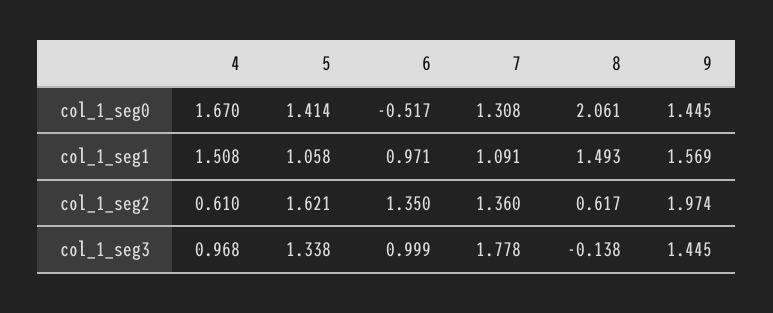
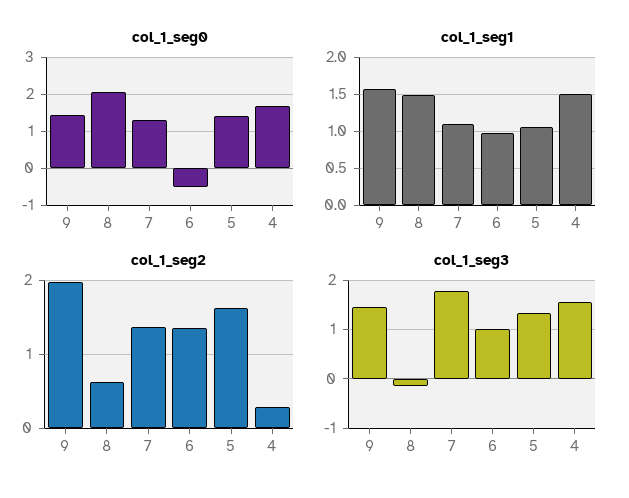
col_1_seg2, 4: 0.61 -> 0.3
col_1_seg3, 4: 0.968 -> 1.6

